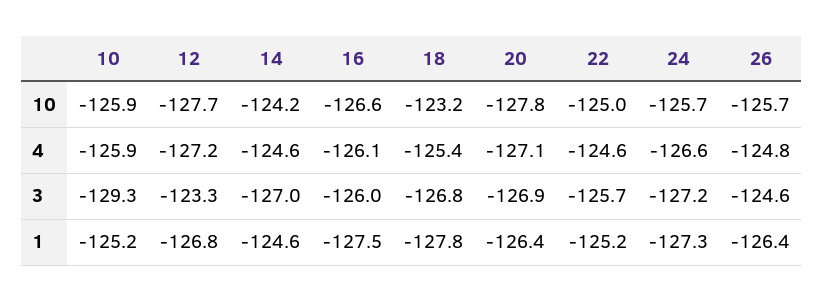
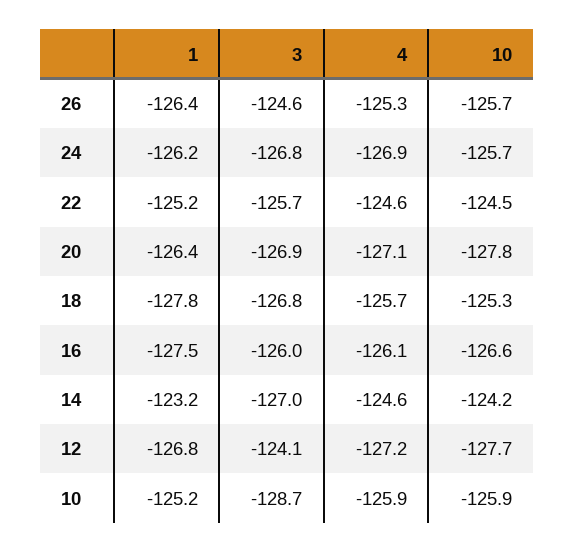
18, 10: -123.2 -> -125.3
22, 10: -125 -> -124.5
18, 4: -125.4 -> -125.7
24, 4: -126.6 -> -126.9
26, 4: -124.8 -> -125.3
10, 3: -129.3 -> -128.7
12, 3: -123.3 -> -124.1
24, 3: -127.2 -> -126.8
14, 1: -124.6 -> -123.2
24, 1: -127.3 -> -126.2

